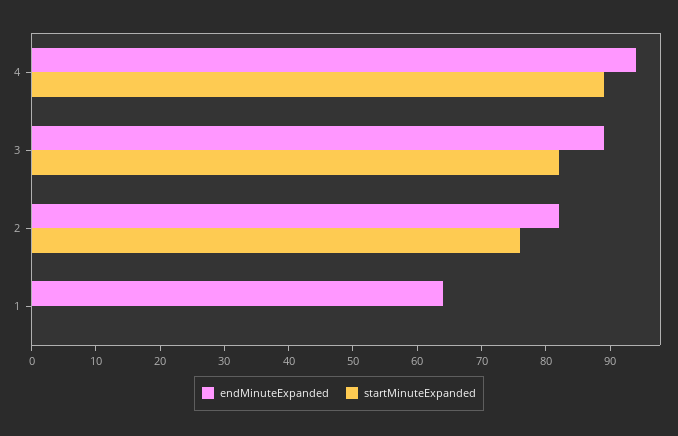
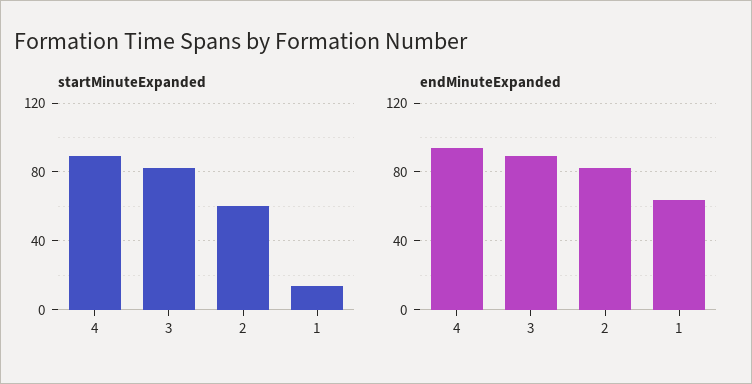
startMinuteExpanded, 2: 75 -> 60
startMinuteExpanded, 1: 0 -> 15

